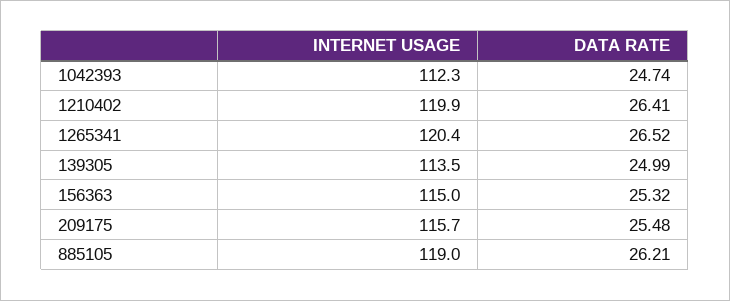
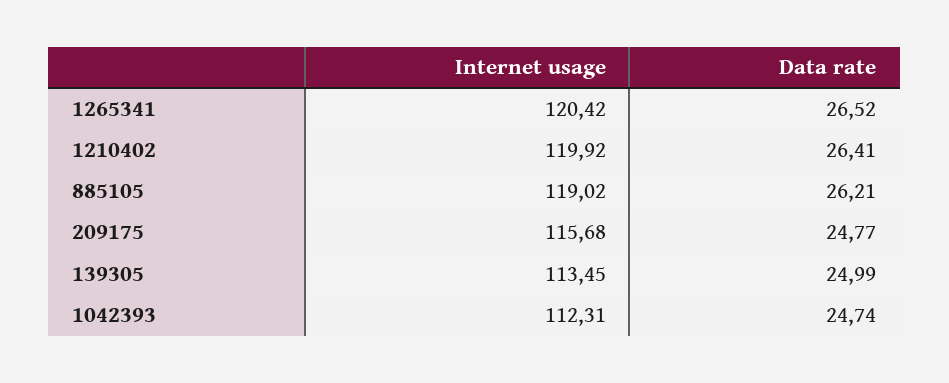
INTERNET USAGE, 156363: 115 -> none
DATA RATE, 156363: 25.32 -> none
DATA RATE, 209175: 25.48 -> 24.77

